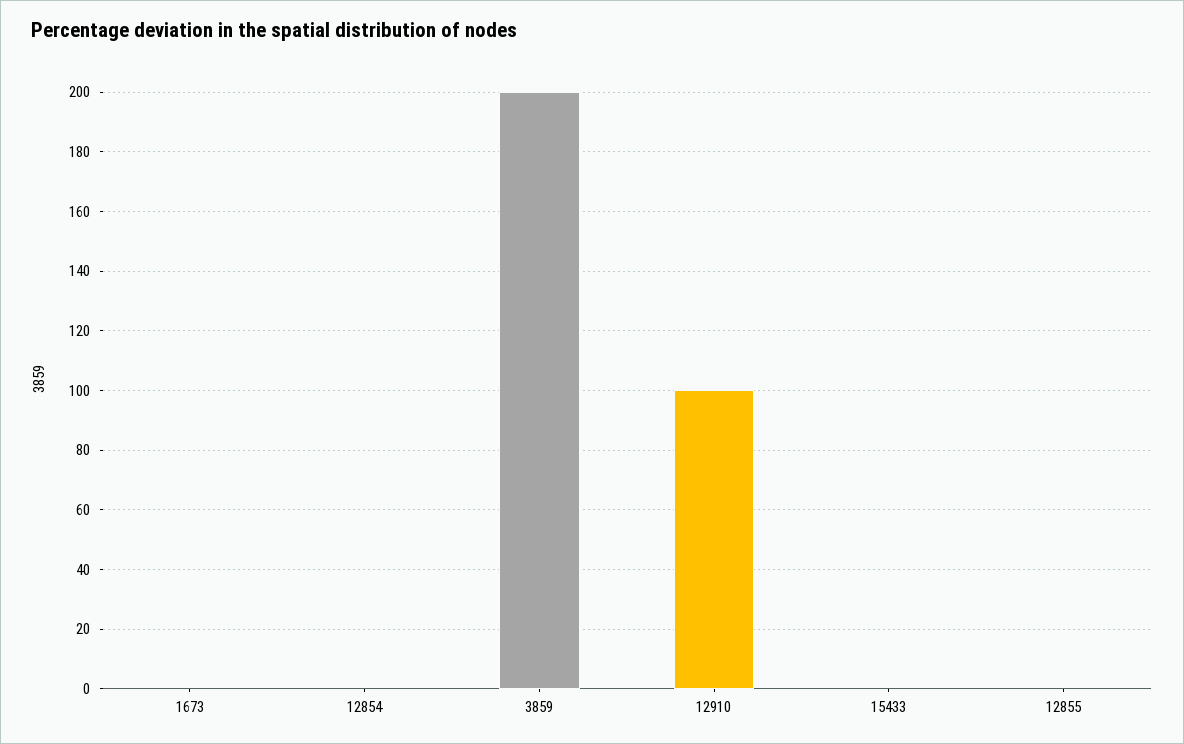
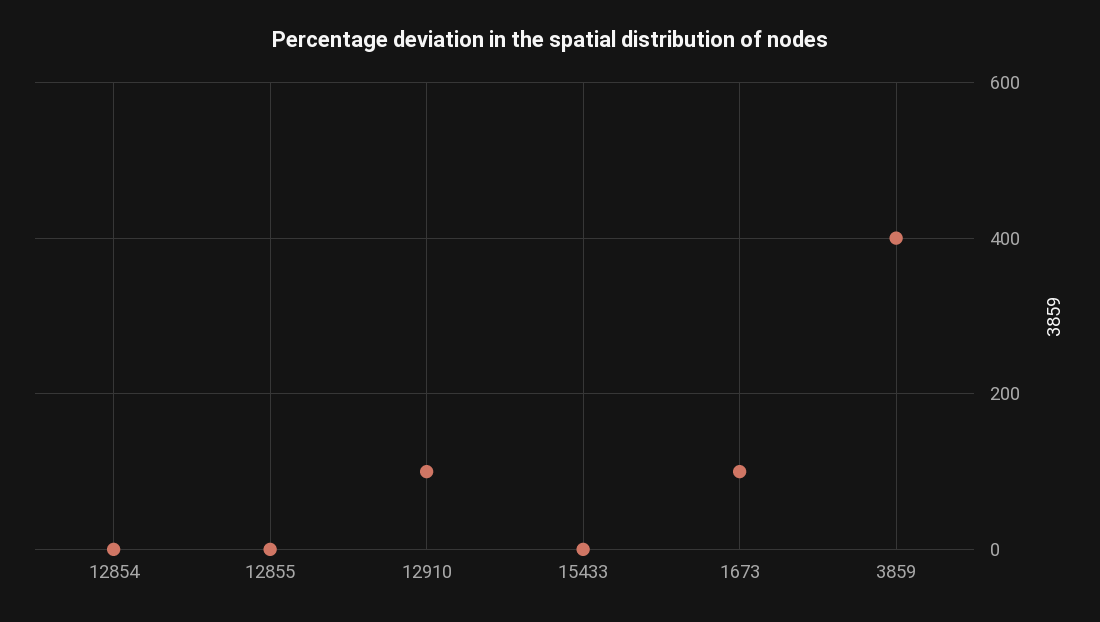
1673: 0 -> 100
3859: 200 -> 400

